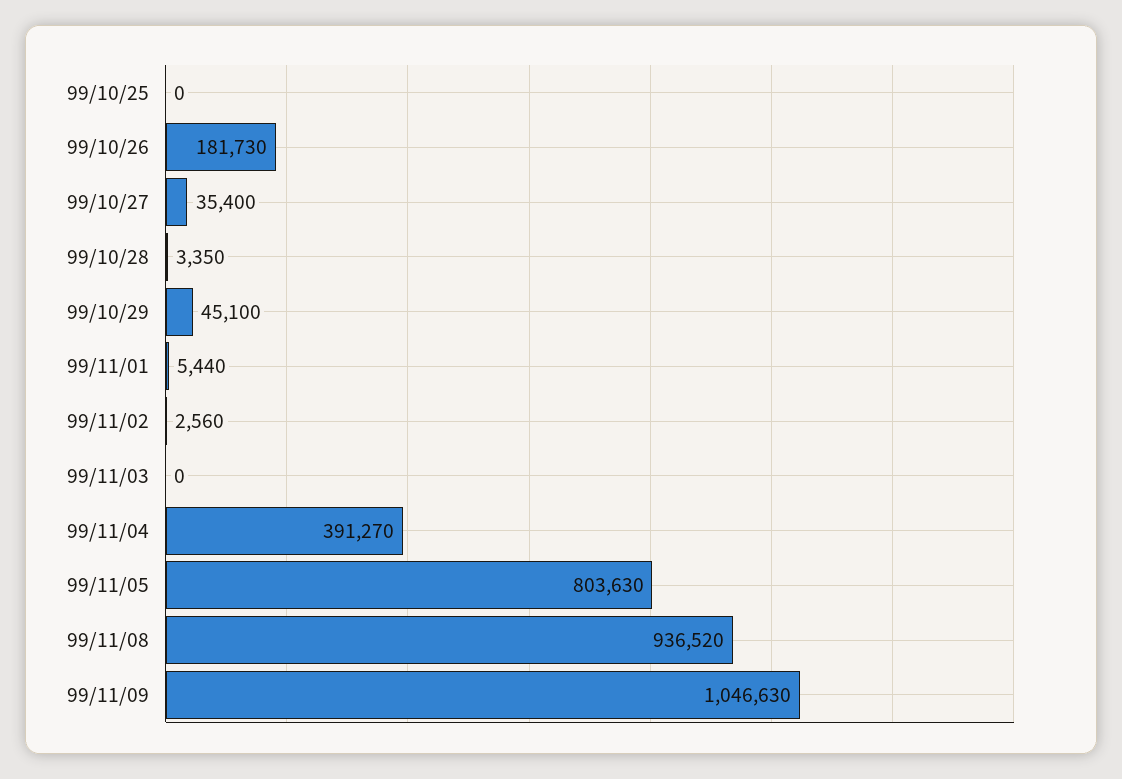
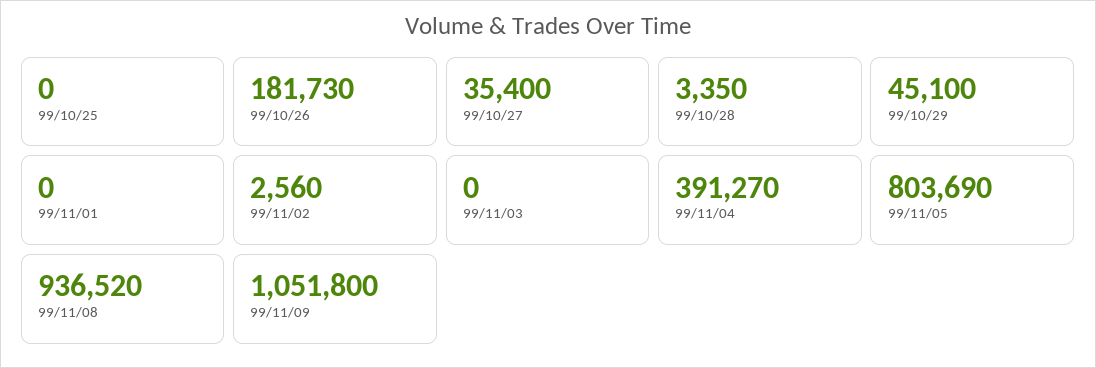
99/11/01: 5440 -> 0
99/11/05: 803630 -> 803690
99/11/09: 1046630 -> 1051800

